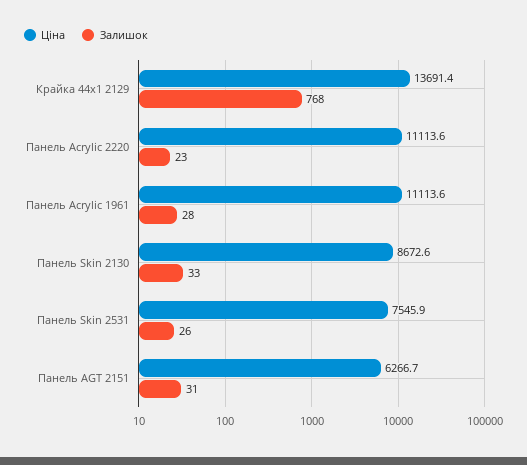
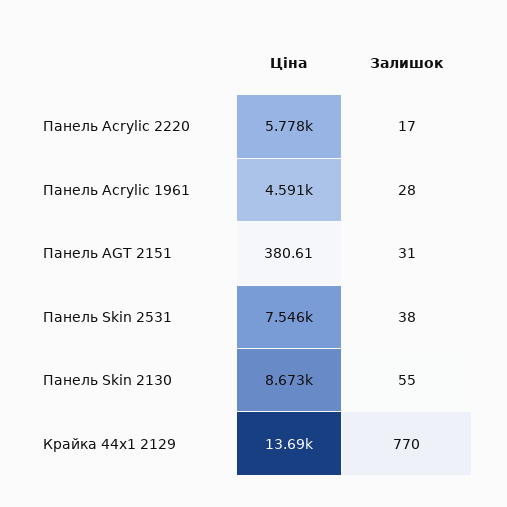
Залишок, Крайка 44x1 2129: 768 -> 770
Ціна, Панель Acrylic 2220: 11113.6 -> 5778
Залишок, Панель Acrylic 2220: 23 -> 17
Ціна, Панель Acrylic 1961: 11113.6 -> 4591
Залишок, Панель Skin 2130: 33 -> 55
Залишок, Панель Skin 2531: 26 -> 38
Ціна, Панель AGT 2151: 6266.7 -> 380.61

